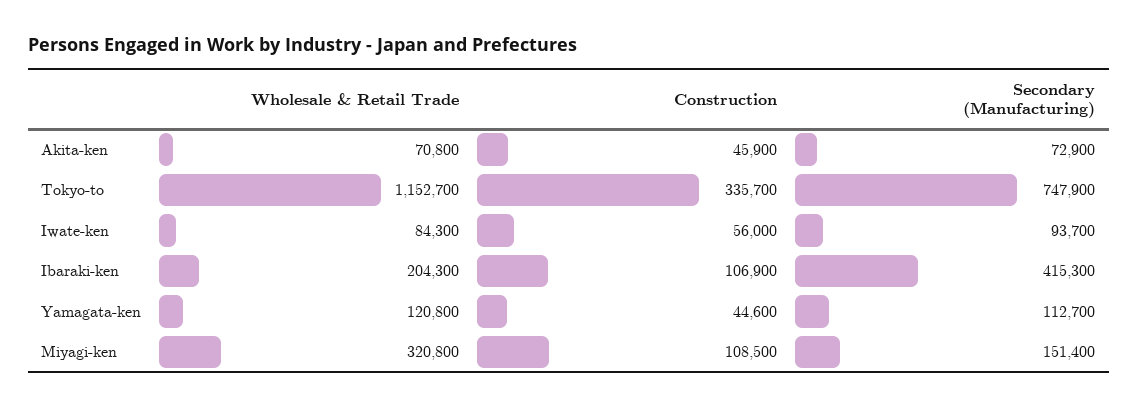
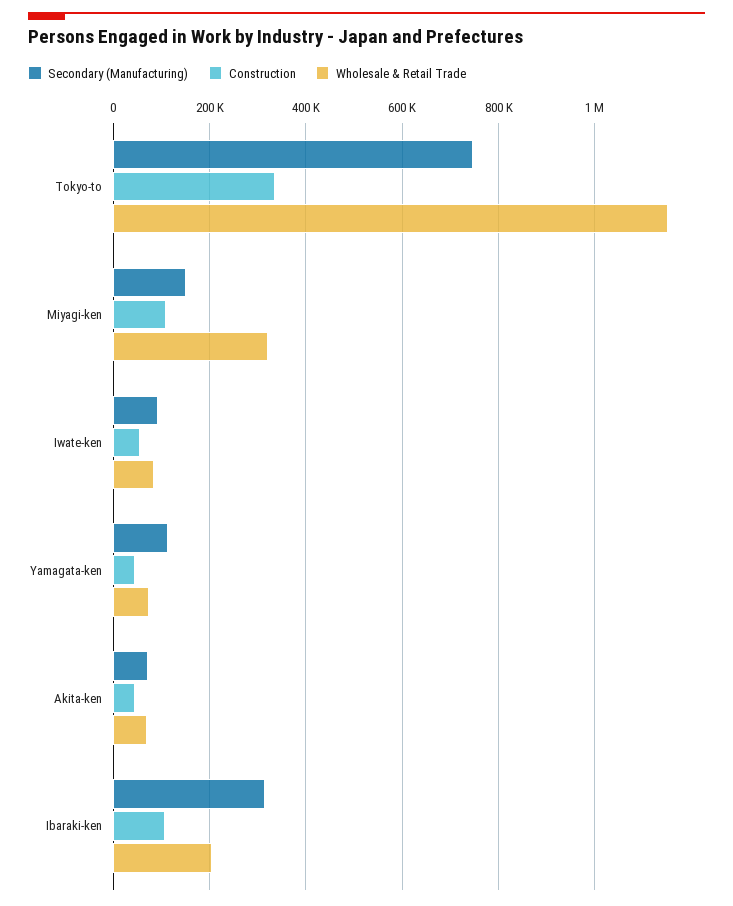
Secondary (Manufacturing), Ibaraki-ken: 415300 -> 320000
Wholesale & Retail Trade, Yamagata-ken: 120800 -> 80000

